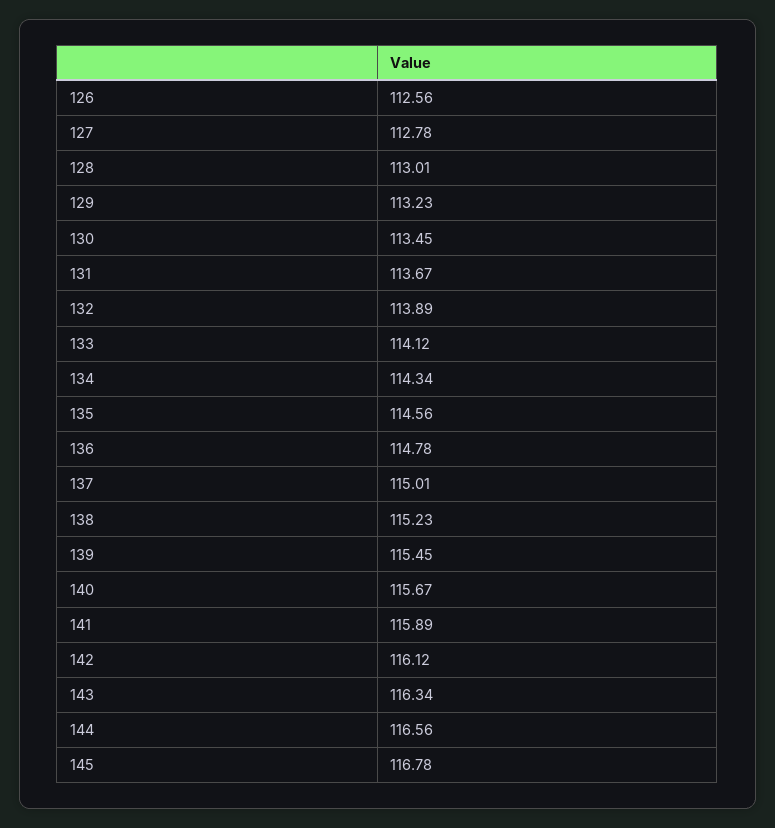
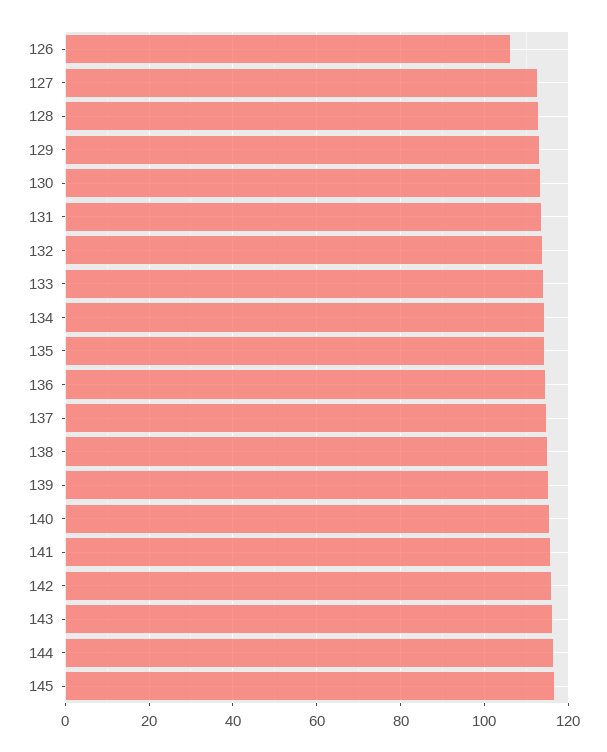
126: 112.56 -> 106

